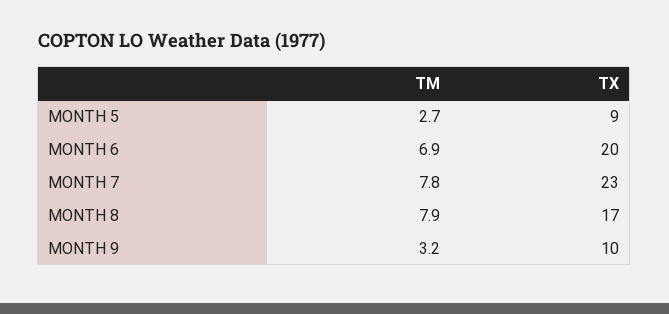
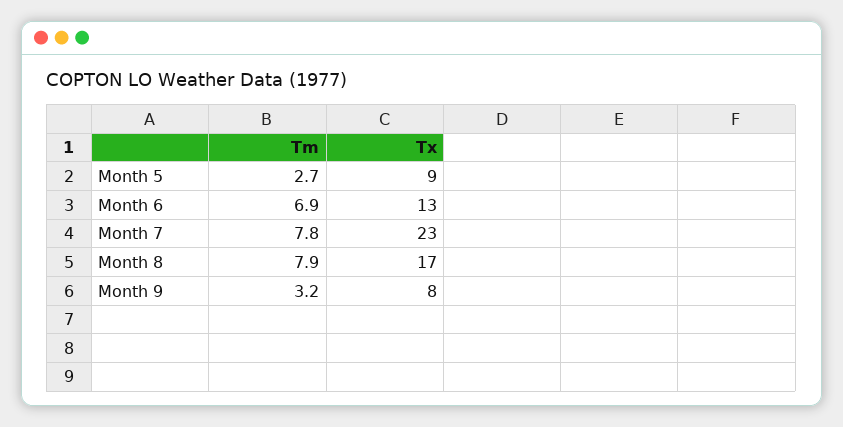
TX, MONTH 6: 20 -> 13
TX, MONTH 9: 10 -> 8

